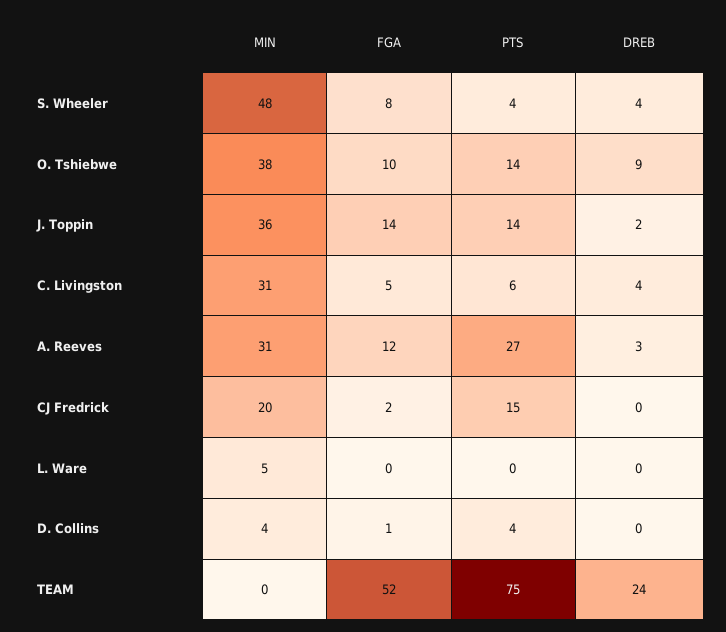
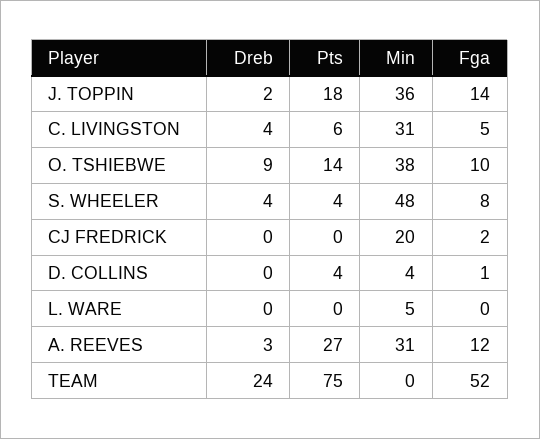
PTS, J. Toppin: 14 -> 18
PTS, CJ Fredrick: 15 -> 0

